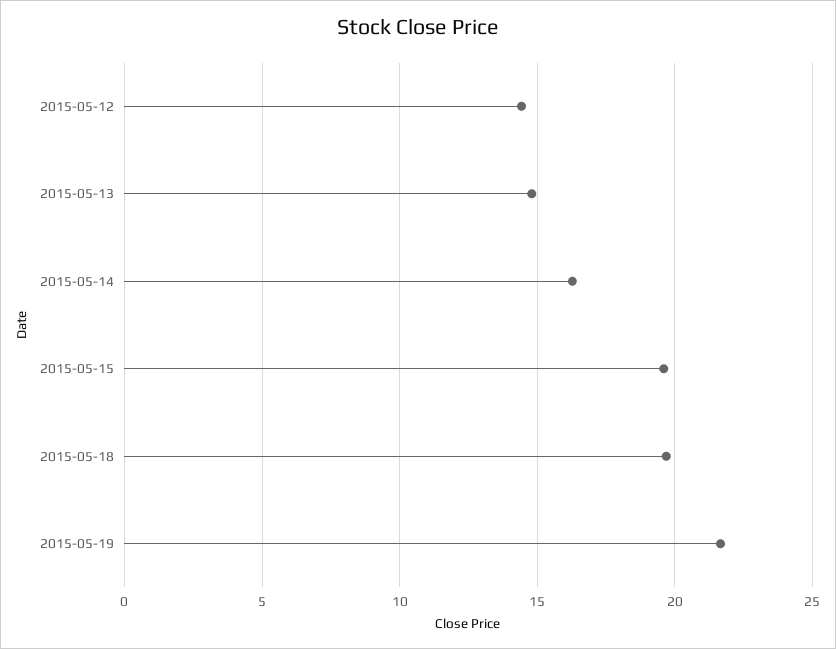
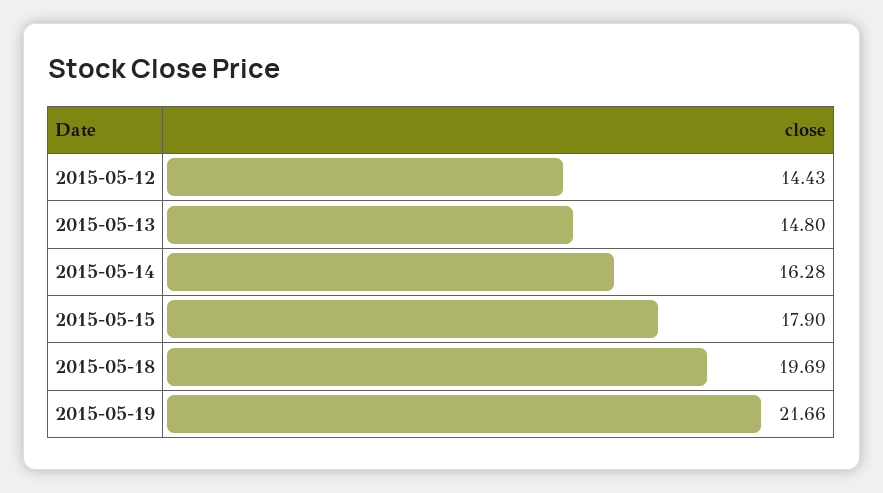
2015-05-15: 19.5 -> 17.9

